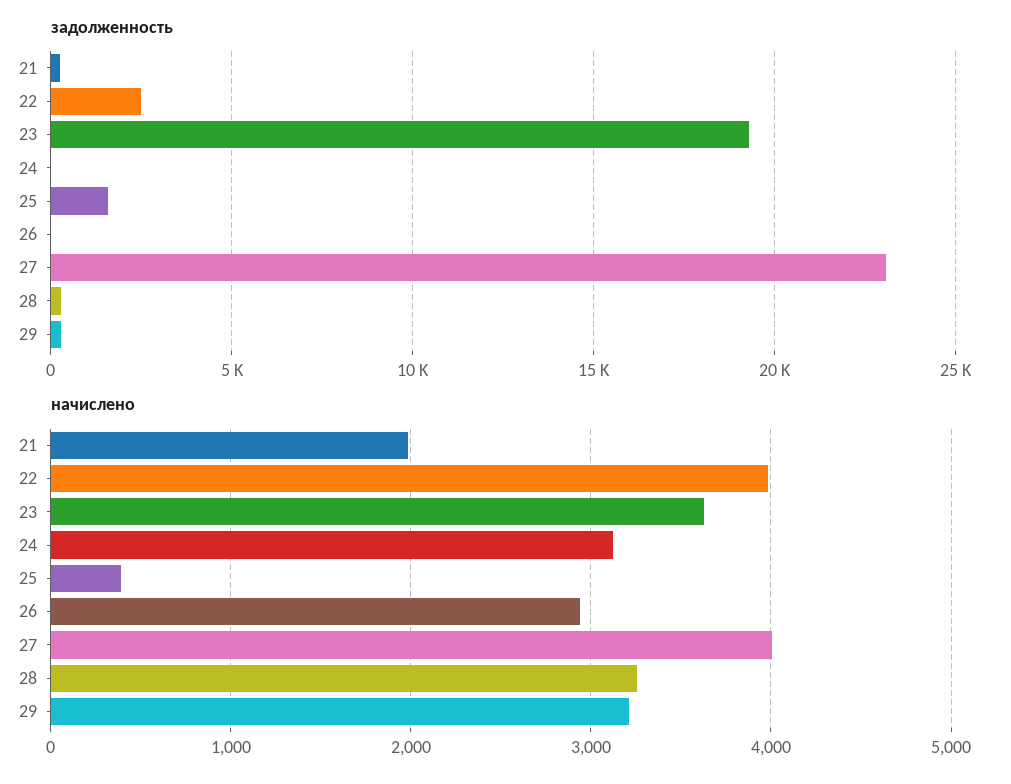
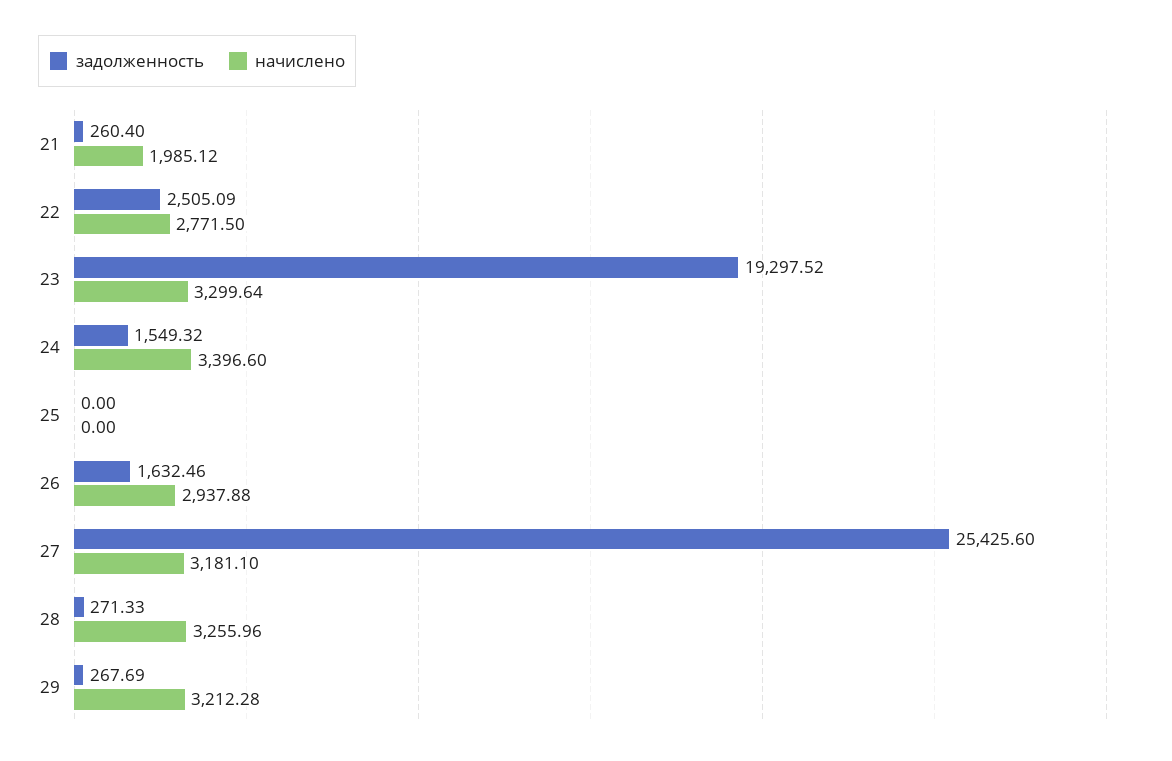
задолженность, 24: 0 -> 1549.32
задолженность, 25: 1500 -> 0
задолженность, 26: 0 -> 1632.46
задолженность, 27: 23000 -> 25425.6
начислено, 22: 4000 -> 2771.5
начислено, 23: 3600 -> 3299.64
начислено, 24: 3100 -> 3396.6
начислено, 25: 400 -> 0
начислено, 27: 4000 -> 3181.1

